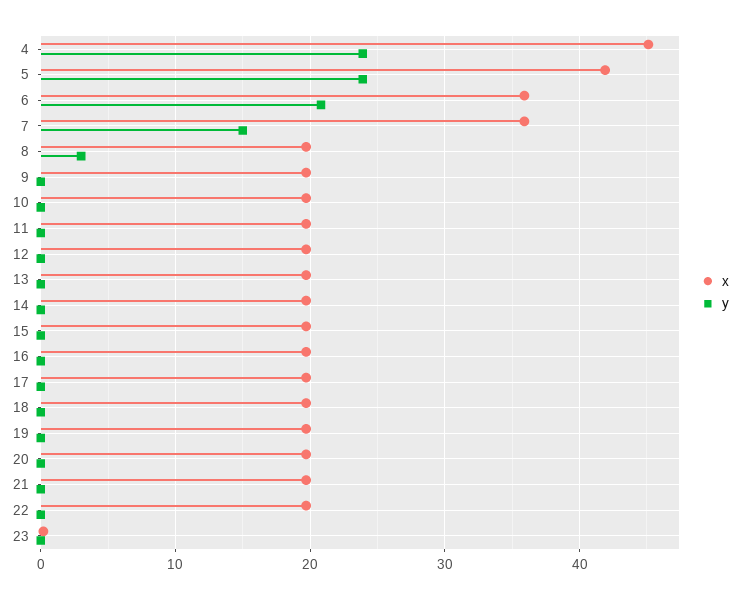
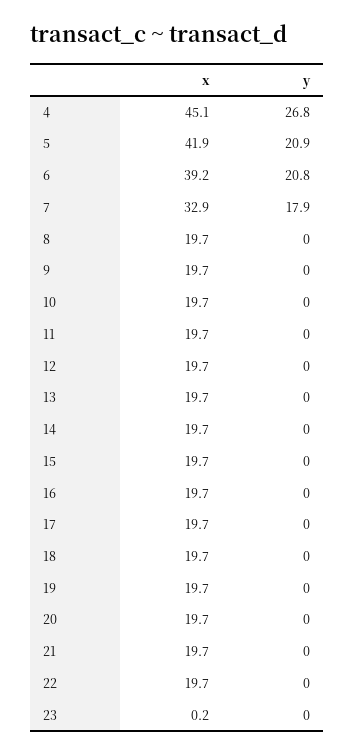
y, 4: 24 -> 26.8
y, 5: 24 -> 20.9
x, 6: 36 -> 39.2
x, 7: 36 -> 32.9
y, 7: 15 -> 17.9
y, 8: 3 -> 0

